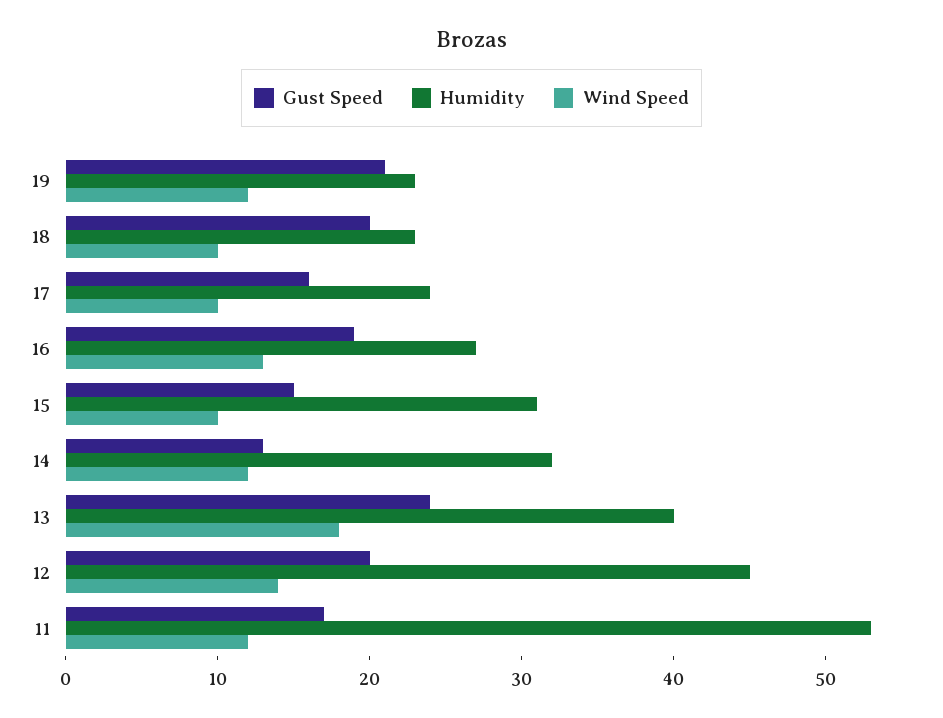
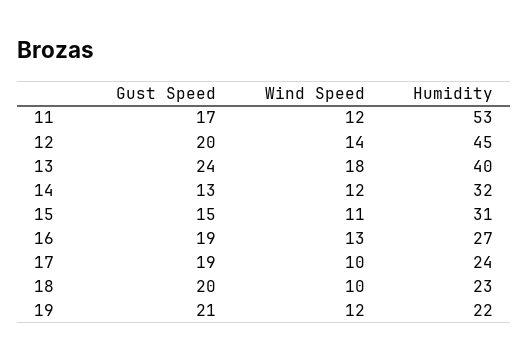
Humidity, 19: 23 -> 22
Gust Speed, 17: 16 -> 19
Wind Speed, 15: 10 -> 11

